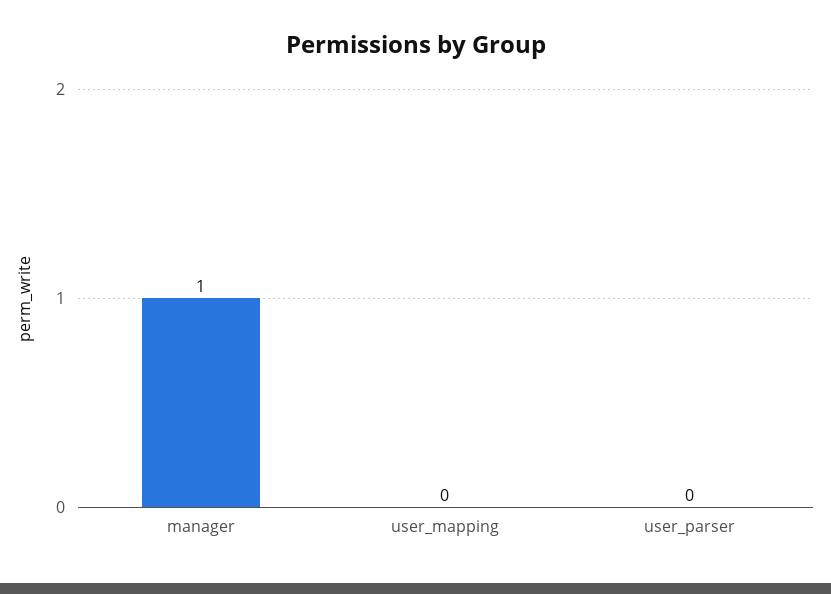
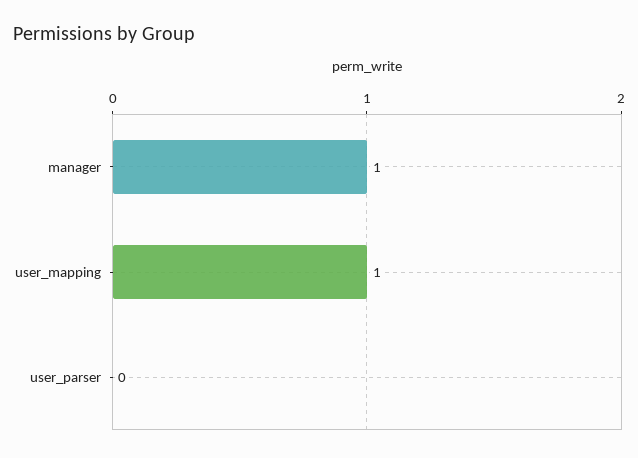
user_mapping: 0 -> 1

